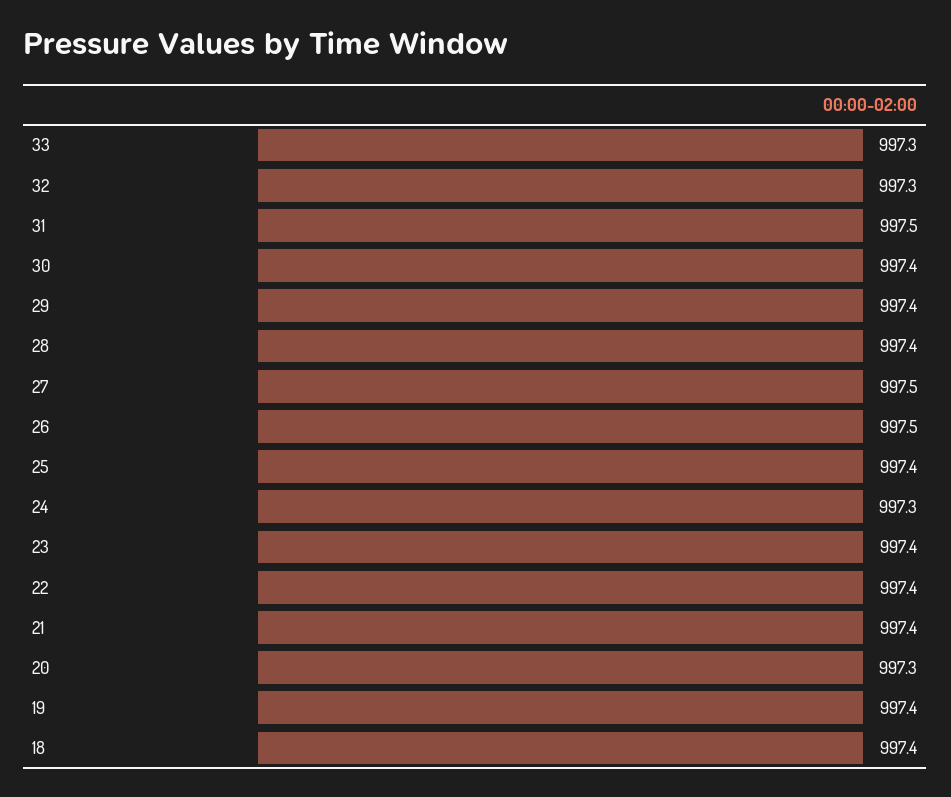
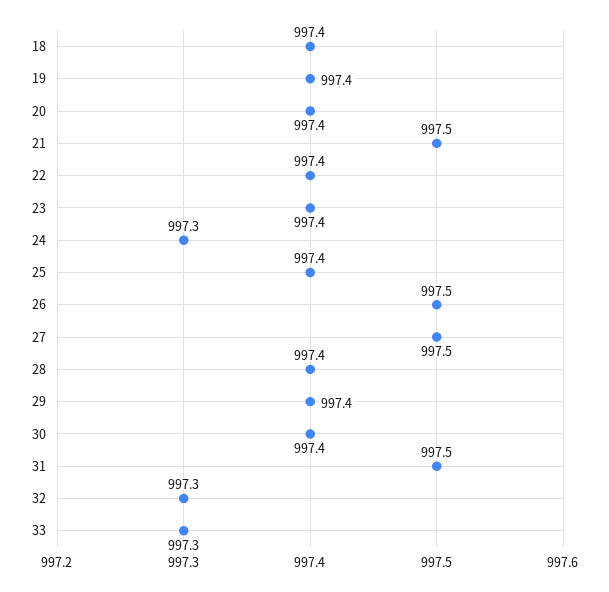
21: 997.4 -> 997.5
20: 997.3 -> 997.4

